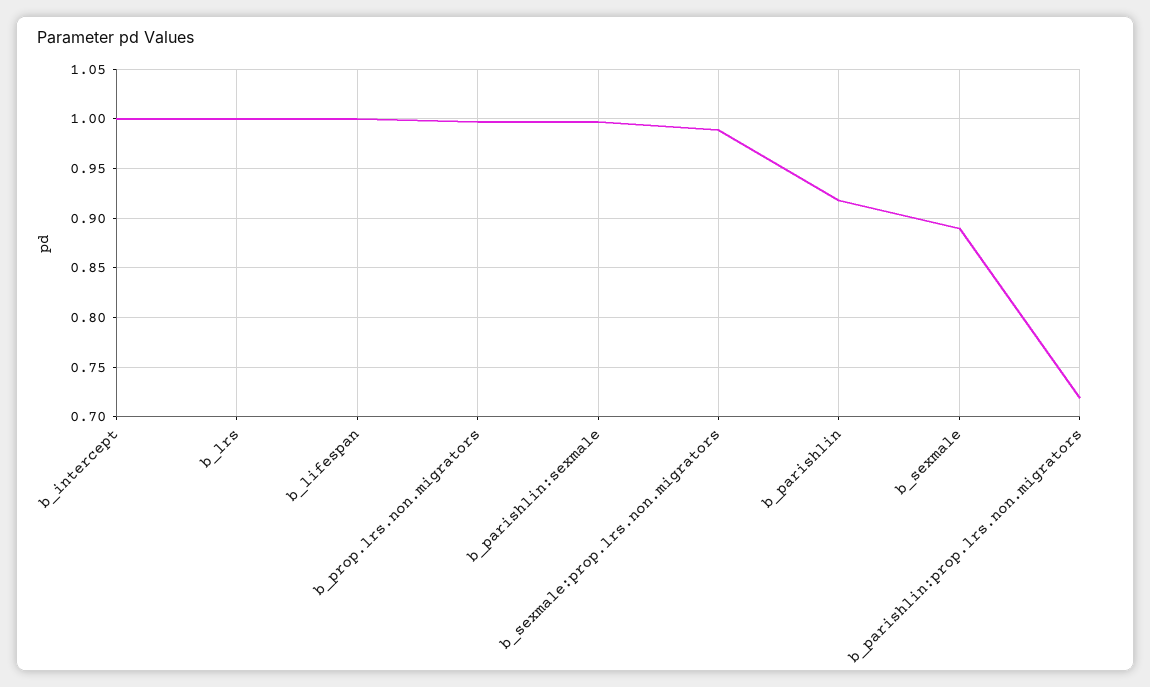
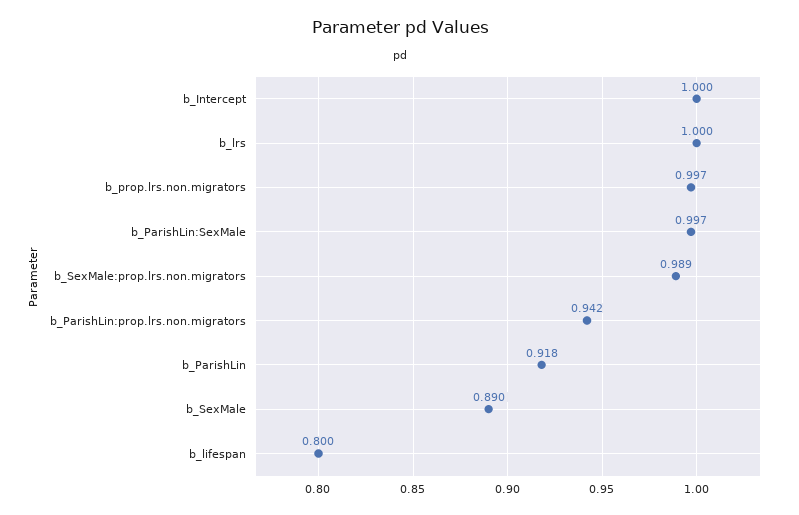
b_lifespan: 1 -> 0.8
b_parishlin:prop.lrs.non.migrators: 0.72 -> 0.942

